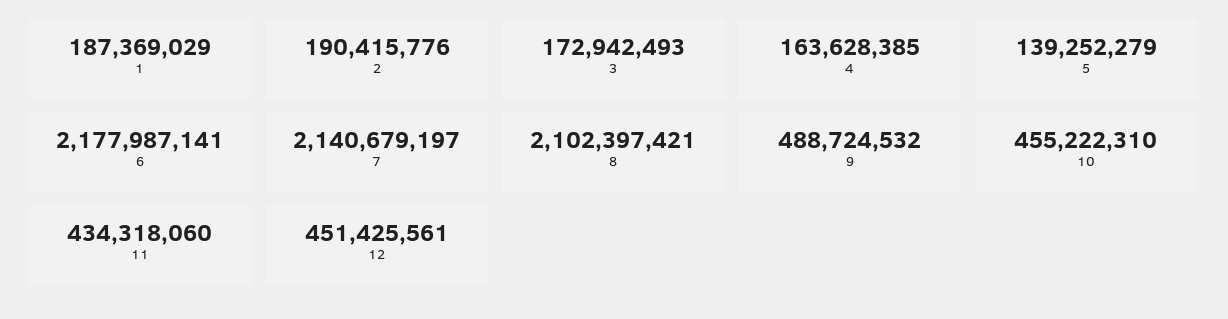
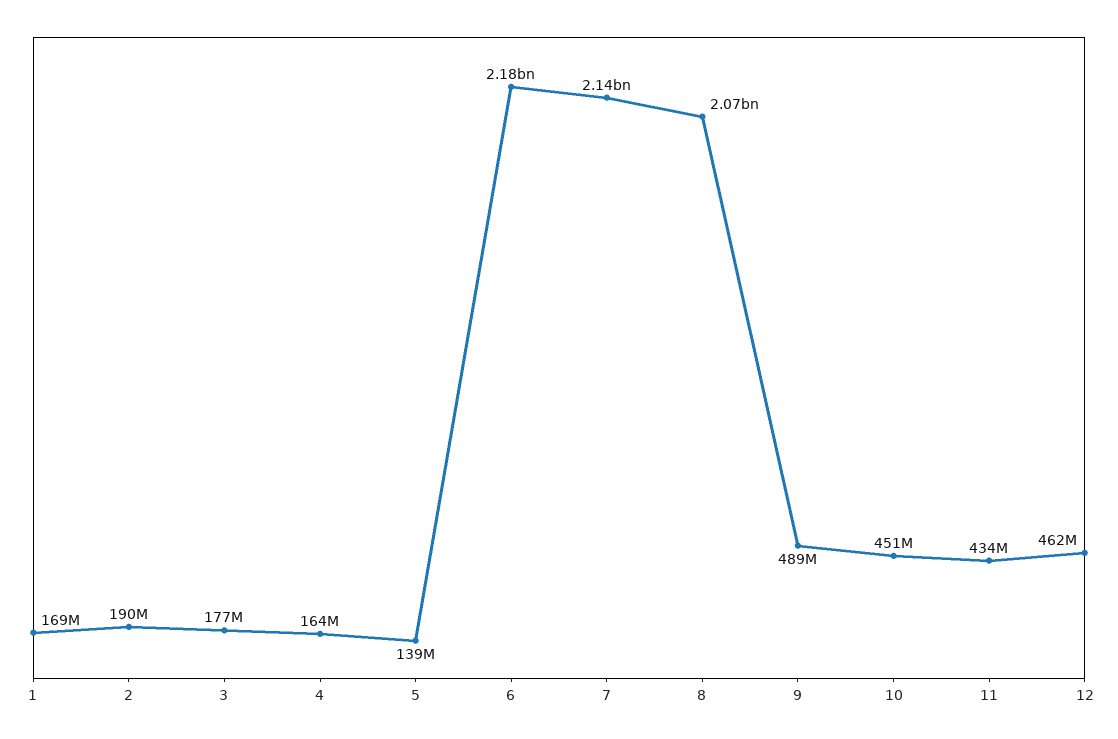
1: 187369029 -> 169000000
3: 172942493 -> 177000000
8: 2102397421 -> 2070000000
10: 455222310 -> 451000000
12: 451425561 -> 462000000

